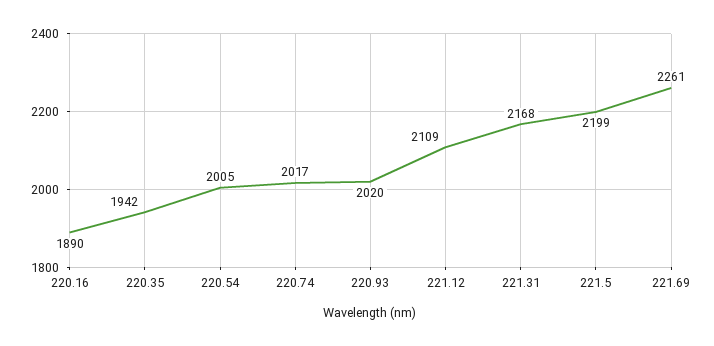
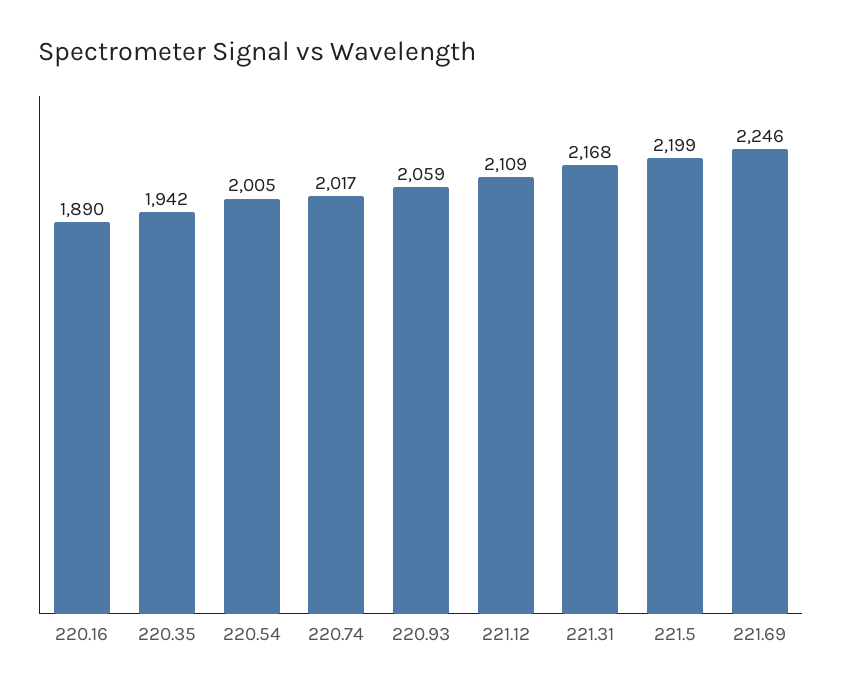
220.93: 2020 -> 2059
221.69: 2261 -> 2246

